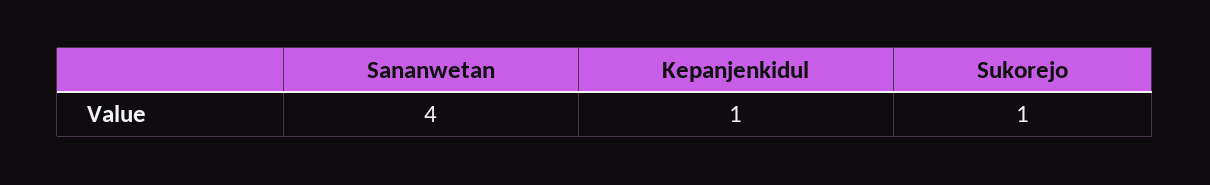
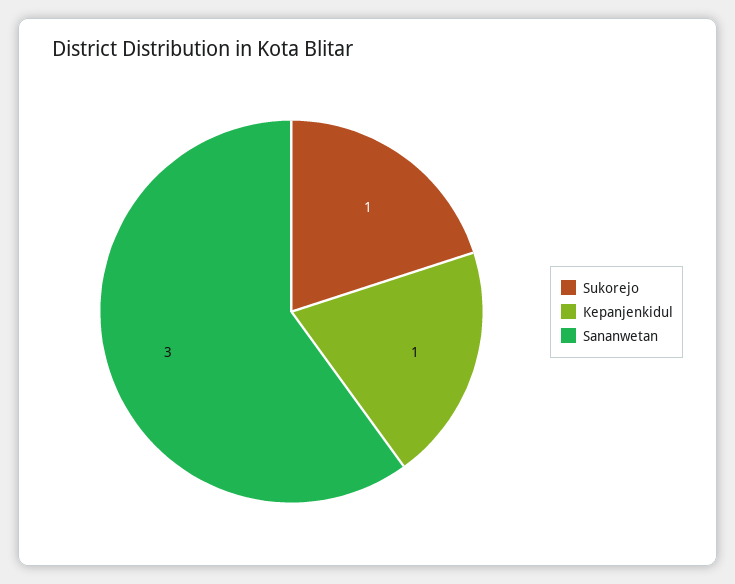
Sananwetan: 4 -> 3

